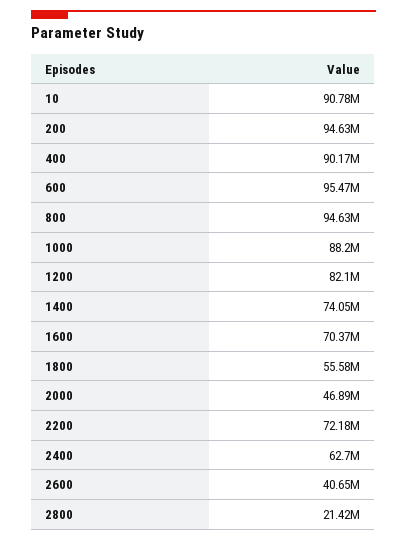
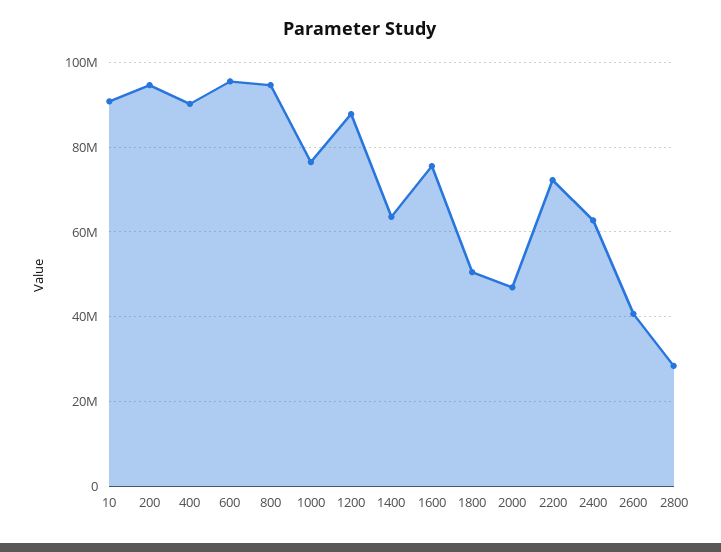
1000: 88200000 -> 76000000
1200: 82100000 -> 88000000
1400: 74050000 -> 64000000
1600: 70370000 -> 76000000
1800: 55580000 -> 50000000
2800: 21420000 -> 28000000

